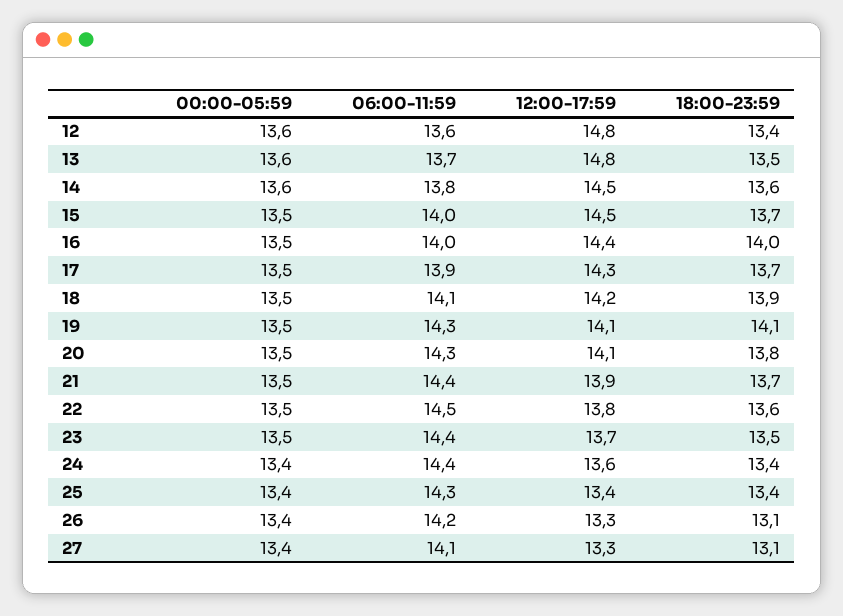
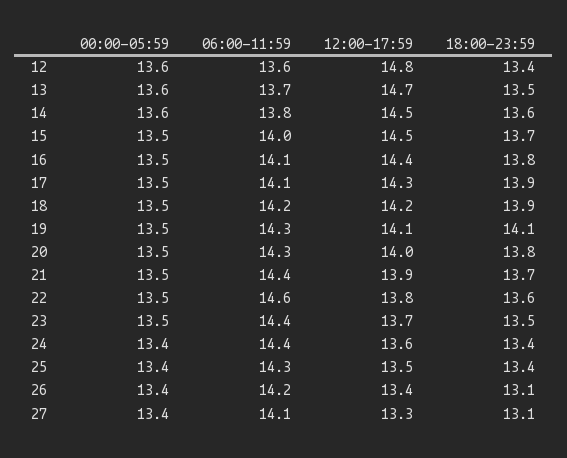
12:00-17:59, 13: 14.8 -> 14.7
06:00-11:59, 16: 14 -> 14.1
18:00-23:59, 16: 14 -> 13.8
06:00-11:59, 17: 13.9 -> 14.1
18:00-23:59, 17: 13.7 -> 13.9
06:00-11:59, 18: 14.1 -> 14.2
12:00-17:59, 20: 14.1 -> 14
06:00-11:59, 22: 14.5 -> 14.6
12:00-17:59, 25: 13.4 -> 13.5
12:00-17:59, 26: 13.3 -> 13.4

